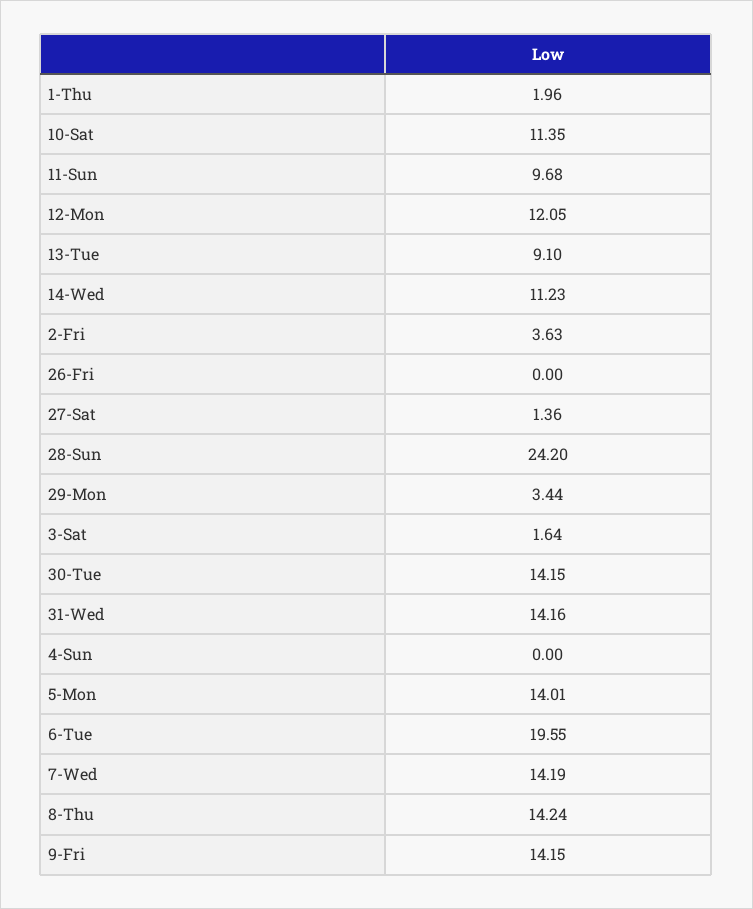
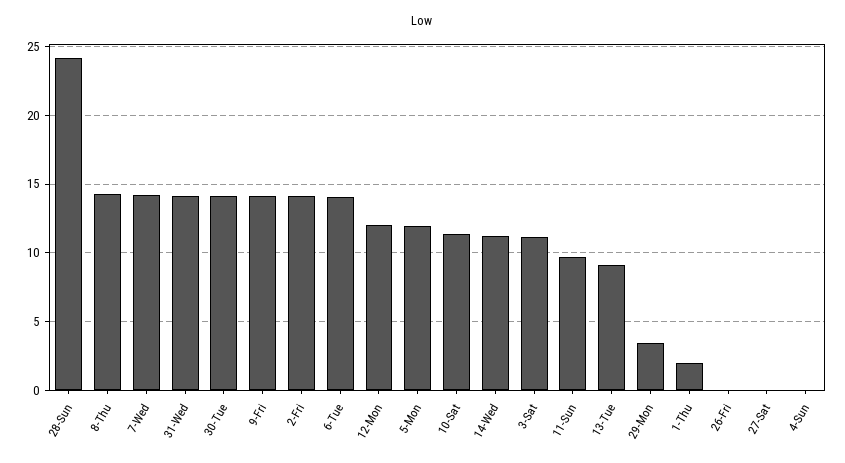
2-Fri: 3.63 -> 14
27-Sat: 1.36 -> 0
3-Sat: 1.64 -> 11
5-Mon: 14.01 -> 12
6-Tue: 19.55 -> 14

